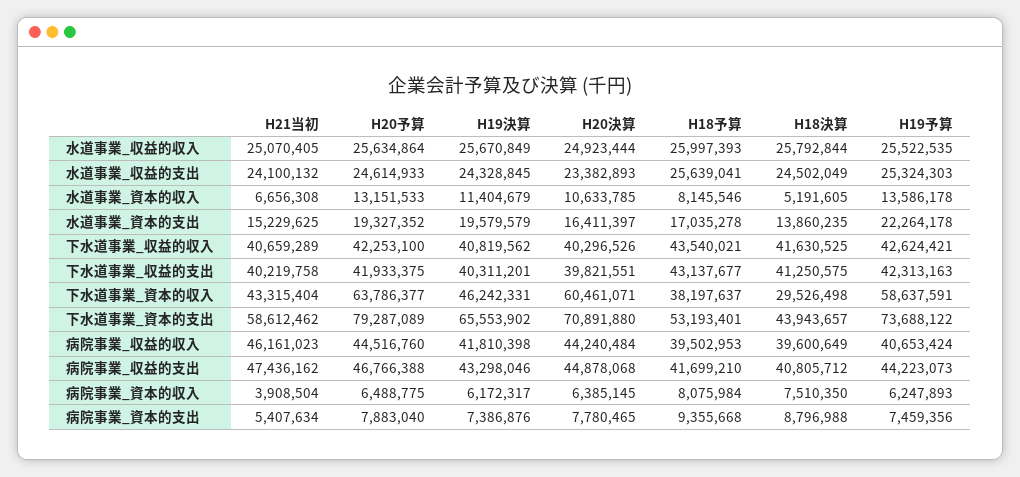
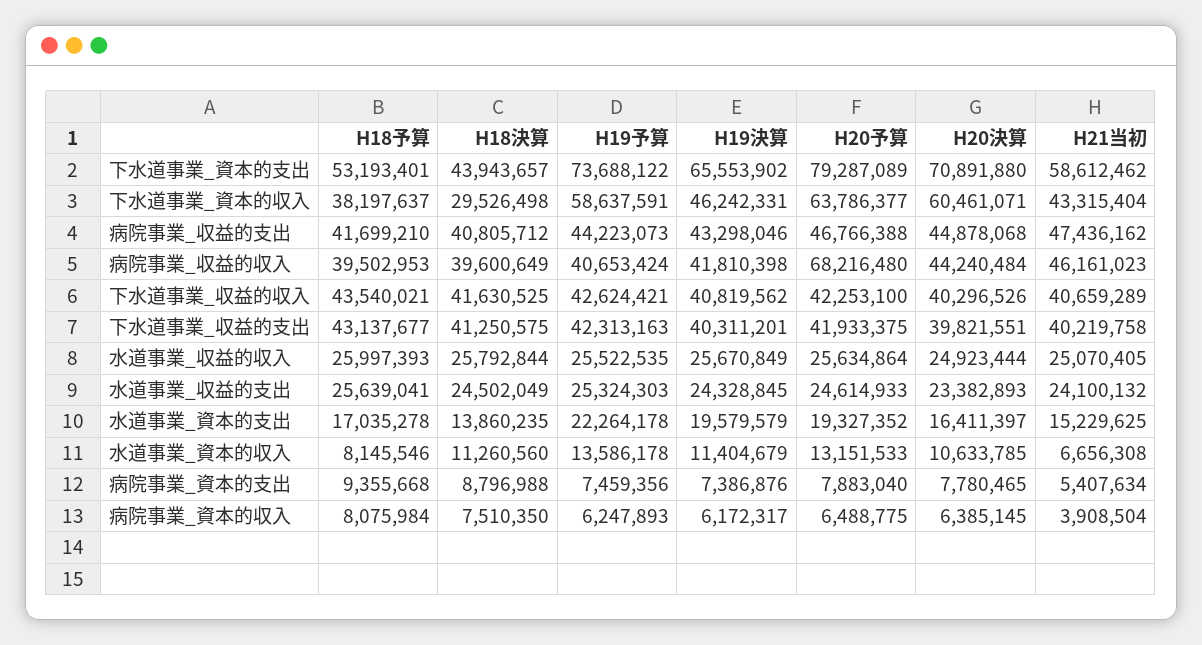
H18決算, 水道事業_資本的収入: 5191605 -> 11260560
H20予算, 病院事業_収益的収入: 44516760 -> 68216480

